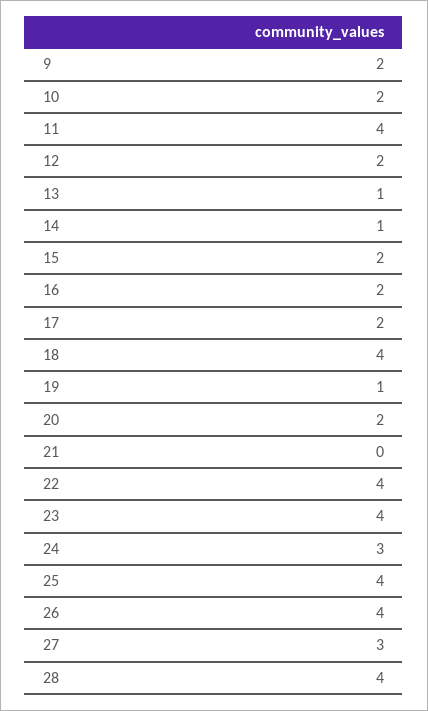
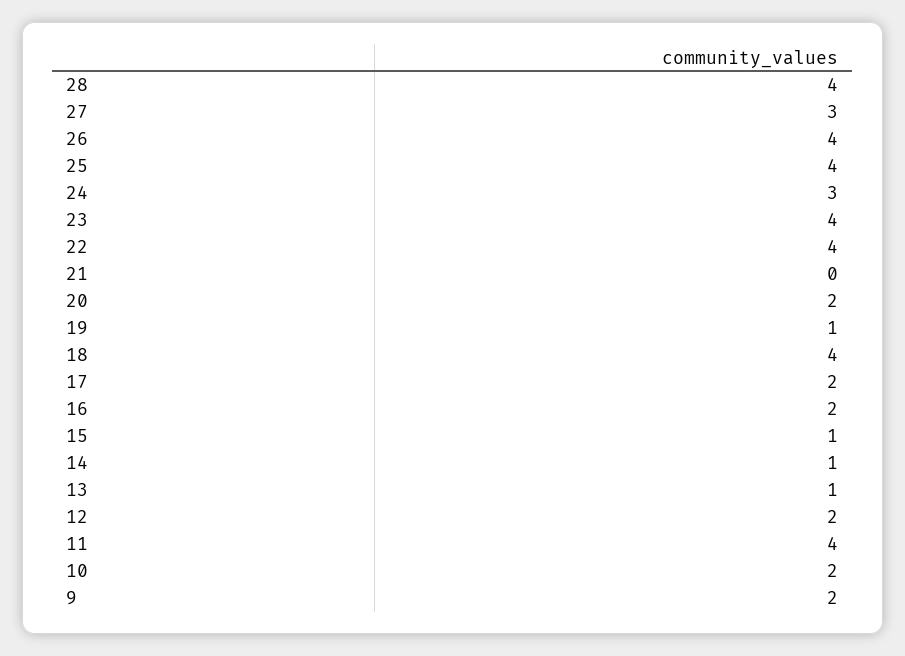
15: 2 -> 1

